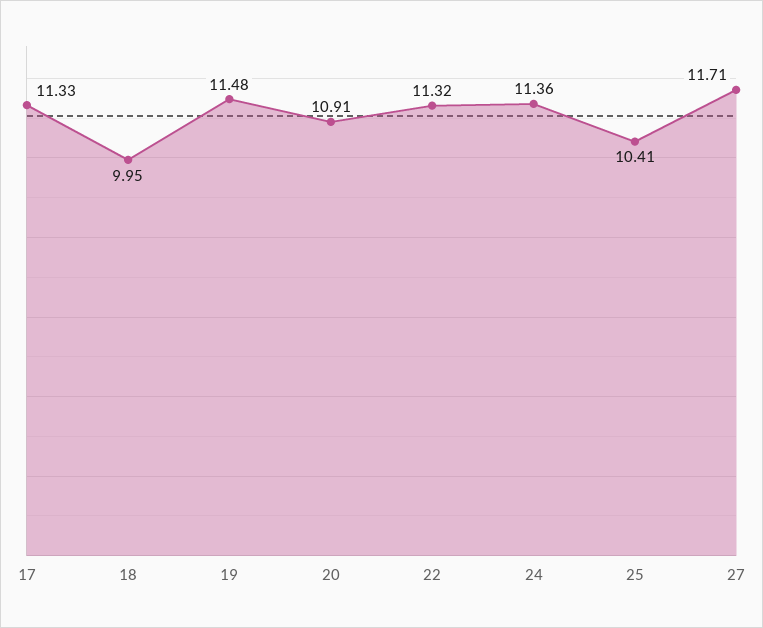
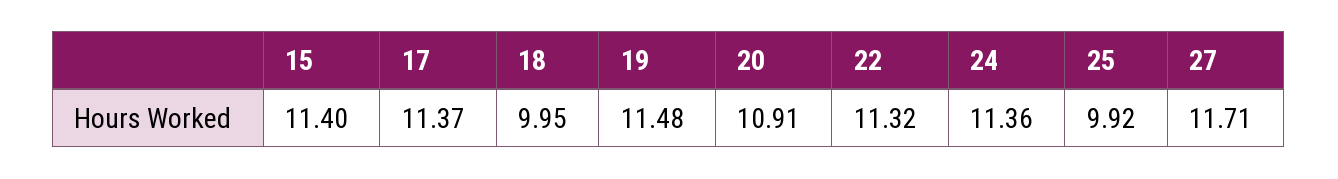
17: 11.33 -> 11.37
25: 10.41 -> 9.92
15: none -> 11.4

